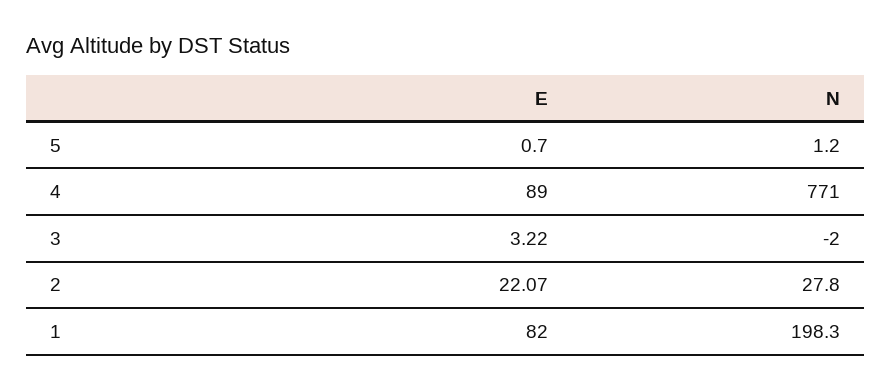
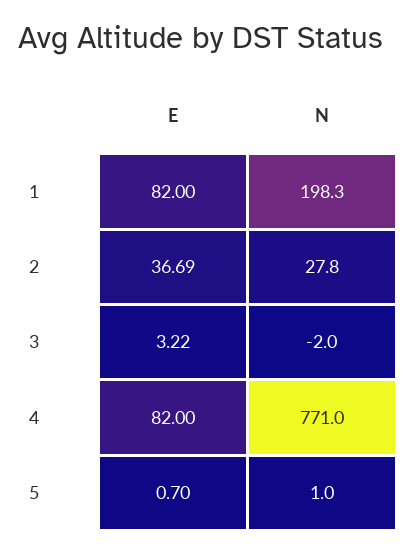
N, 5: 1.2 -> 1
E, 4: 89 -> 82
E, 2: 22.07 -> 36.69

